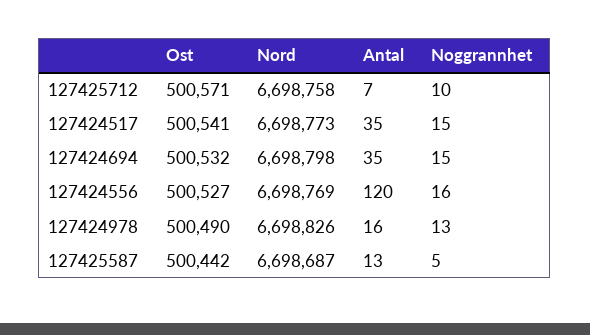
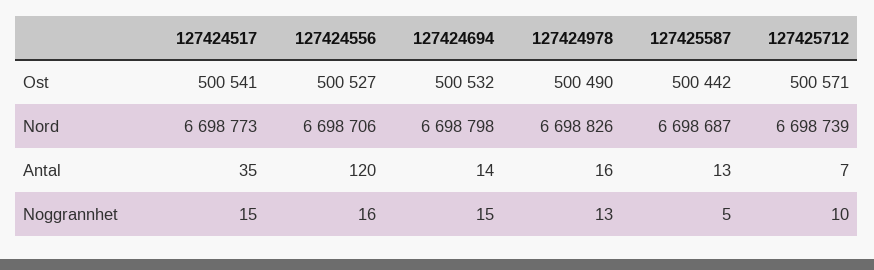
Nord, 127425712: 6698758 -> 6698739
Antal, 127424694: 35 -> 14
Nord, 127424556: 6698769 -> 6698706

